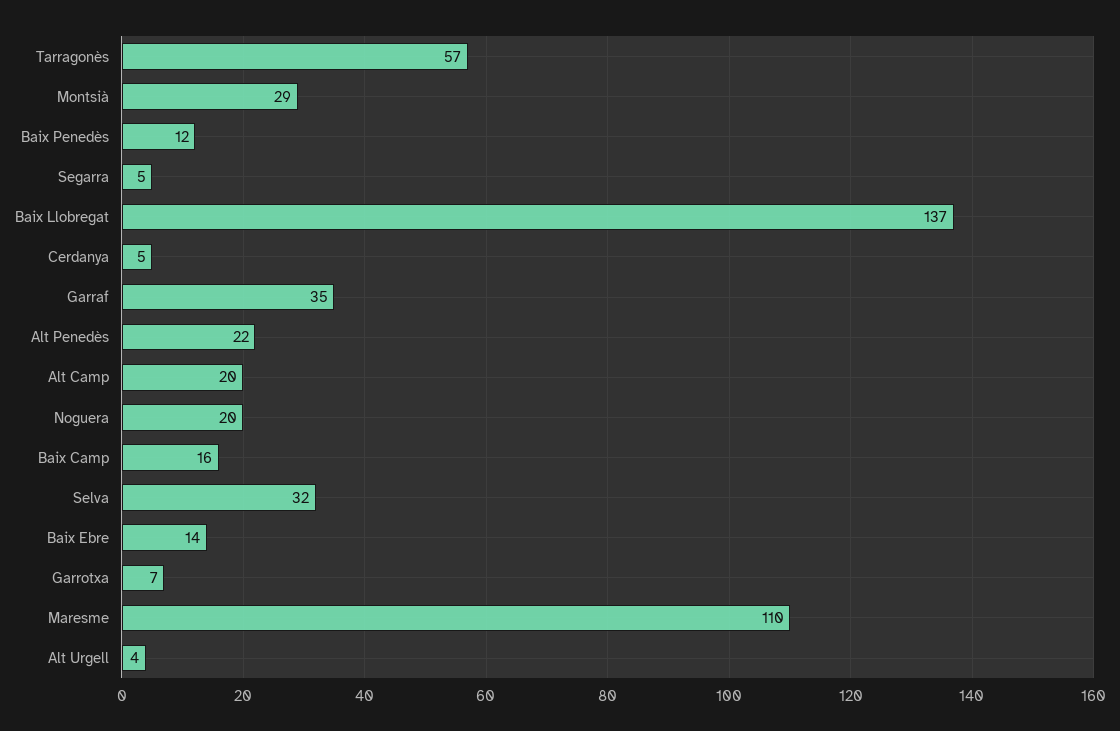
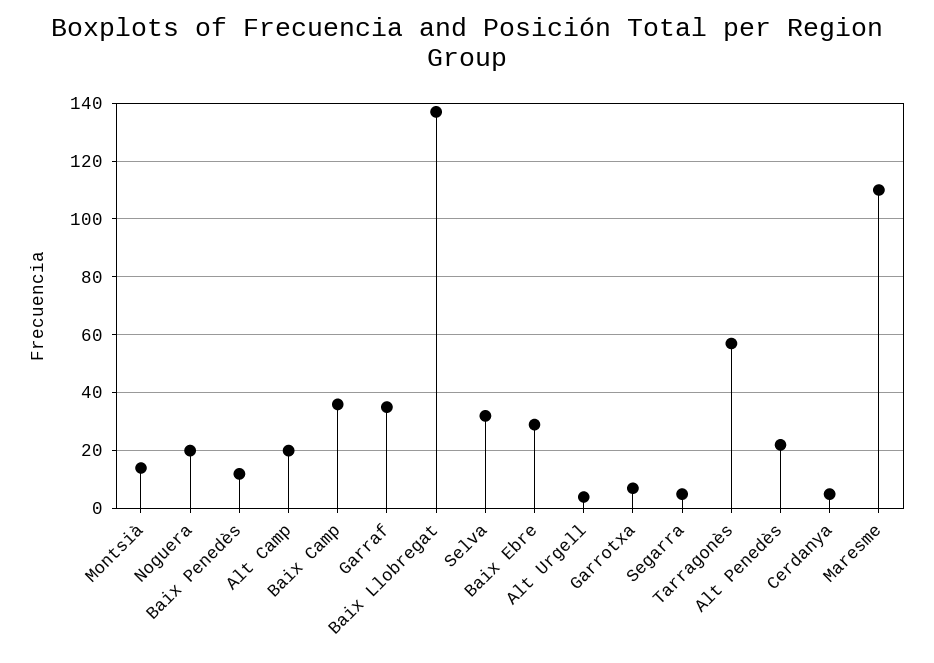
Montsià: 29 -> 15
Baix Camp: 16 -> 35
Baix Ebre: 14 -> 30

